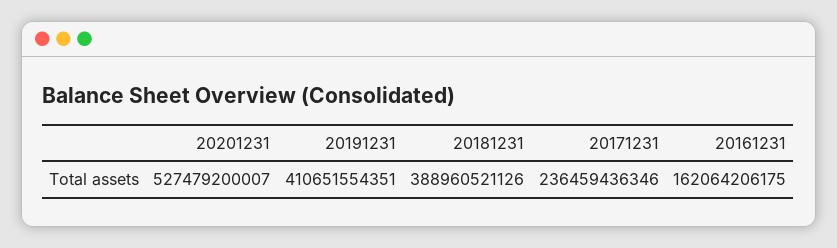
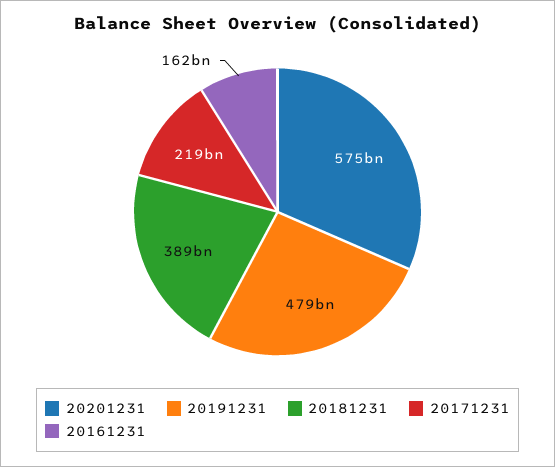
20201231: 527479200007 -> 575000000000
20191231: 410651554351 -> 479000000000
20171231: 236459436346 -> 219000000000

